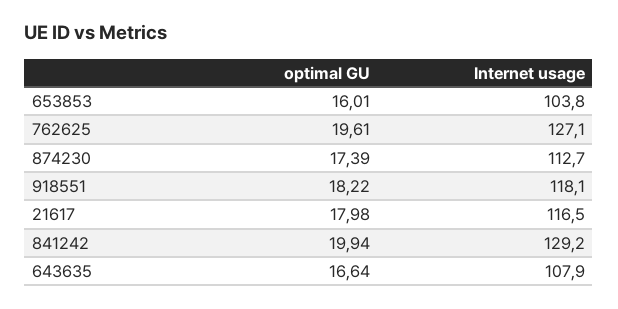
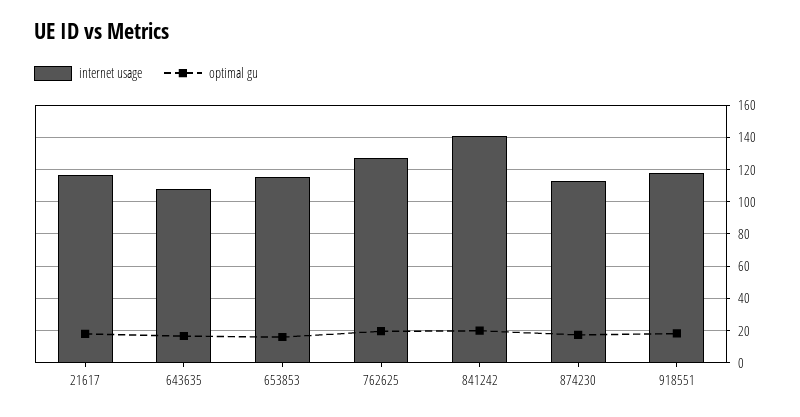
Internet usage, 653853: 103.8 -> 115
Internet usage, 841242: 129.2 -> 140

